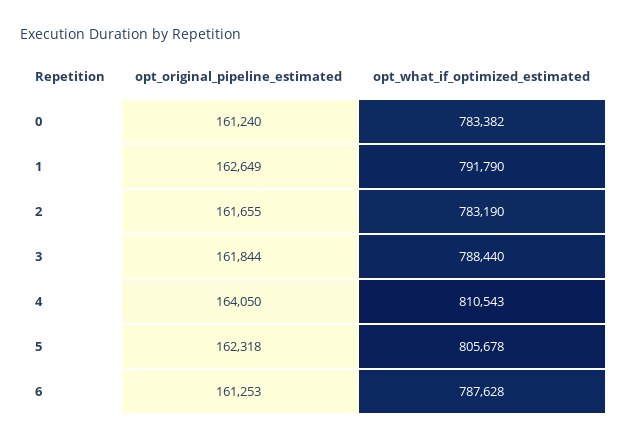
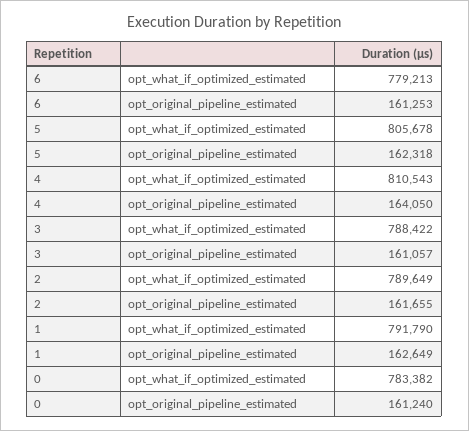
opt_what_if_optimized_estimated, 2: 783190 -> 789649
opt_original_pipeline_estimated, 3: 161844 -> 161057
opt_what_if_optimized_estimated, 3: 788440 -> 788422
opt_what_if_optimized_estimated, 6: 787628 -> 779213

